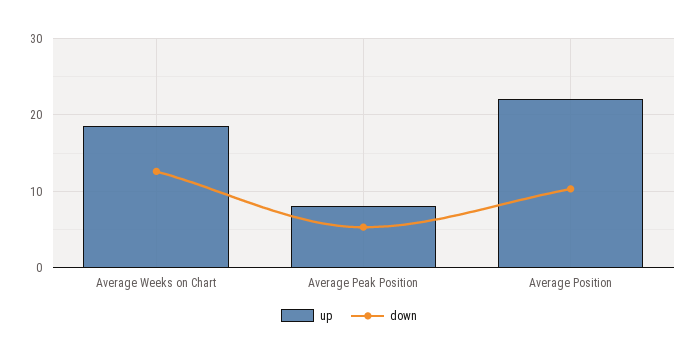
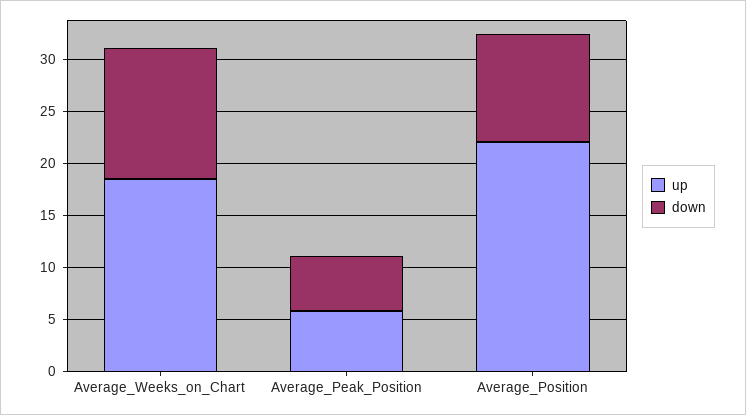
up, Average Peak Position: 8 -> 6

